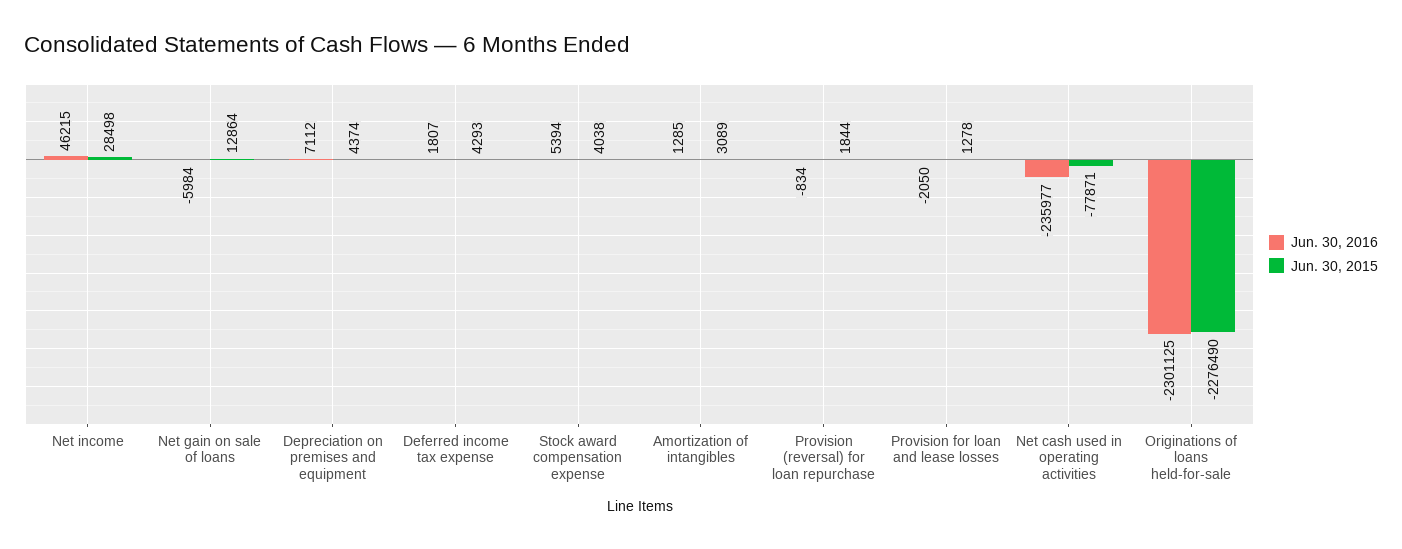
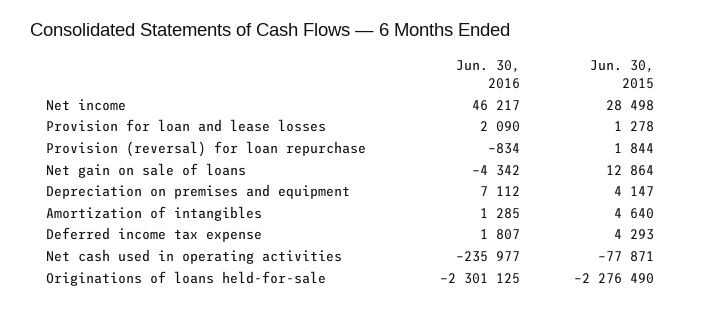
Jun. 30, 2016, Net income: 46215 -> 46217
Jun. 30, 2016, Net gain on sale of loans: -5984 -> -4342
Jun. 30, 2015, Depreciation on premises and equipment: 4374 -> 4147
Jun. 30, 2016, Stock award compensation expense: 5394 -> none
Jun. 30, 2015, Stock award compensation expense: 4038 -> none
Jun. 30, 2015, Amortization of intangibles: 3089 -> 4640
Jun. 30, 2016, Provision for loan and lease losses: -2050 -> 2090

